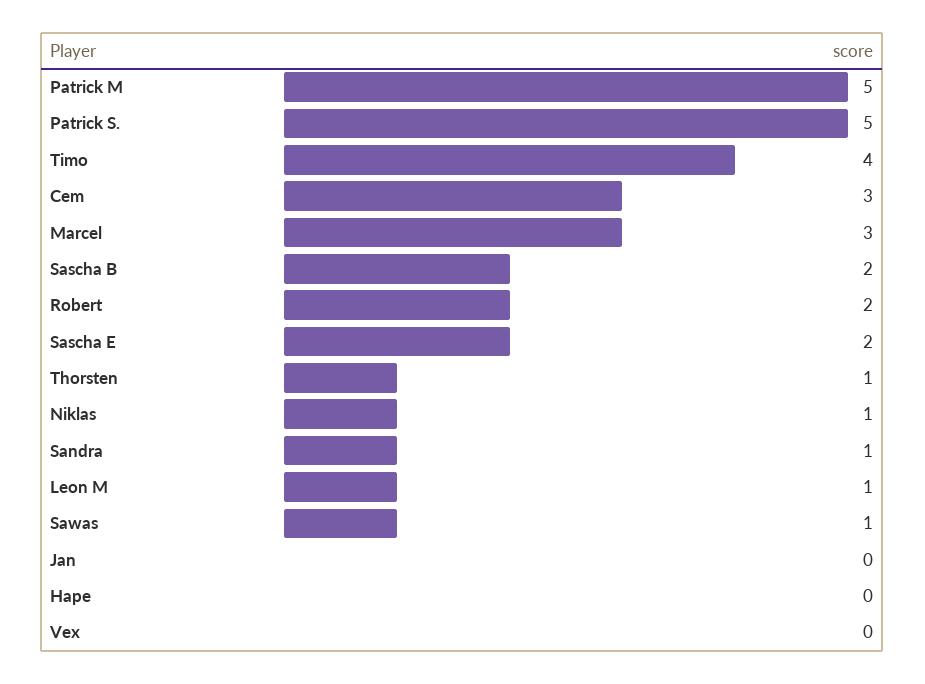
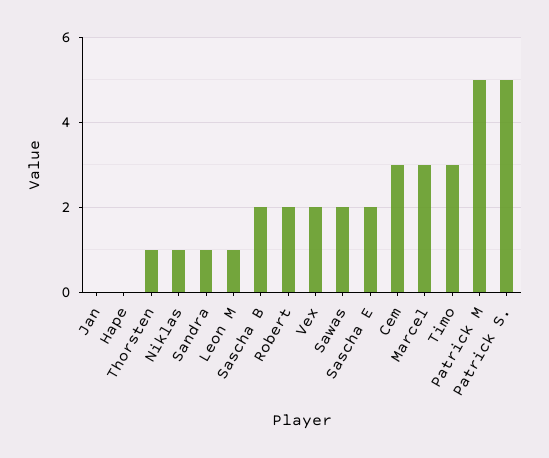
Timo: 4 -> 3
Sawas: 1 -> 2
Vex: 0 -> 2

